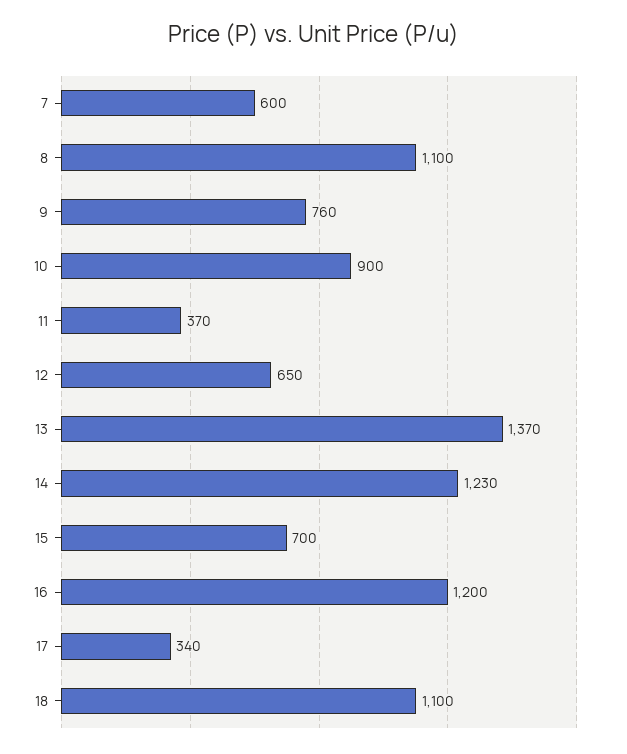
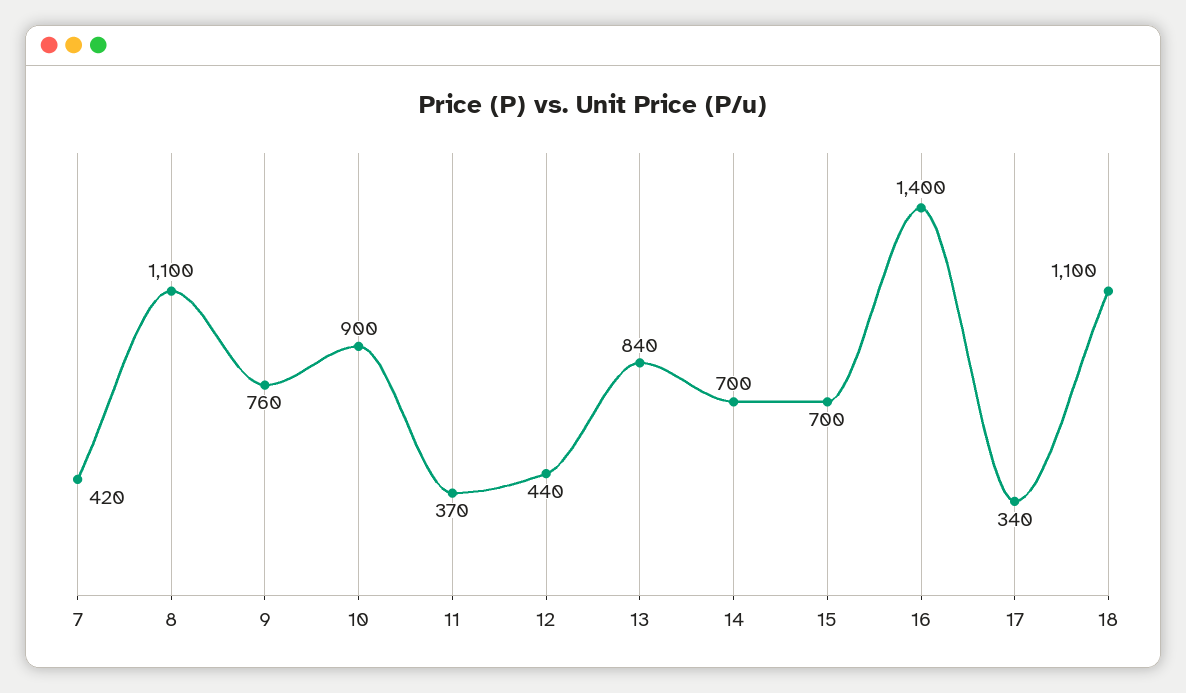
7: 600 -> 420
12: 650 -> 440
13: 1370 -> 840
14: 1230 -> 700
16: 1200 -> 1400

